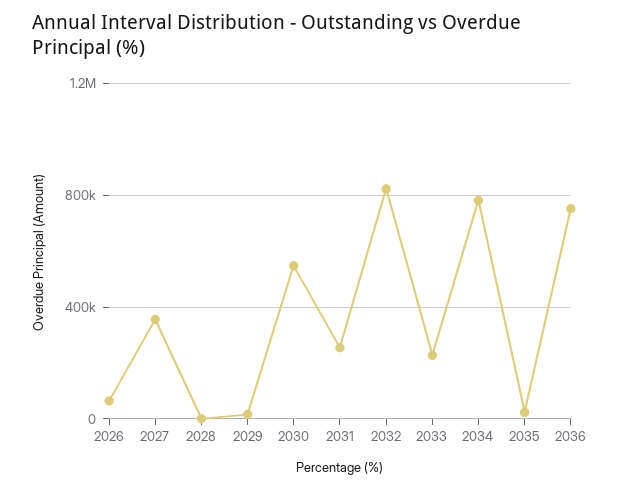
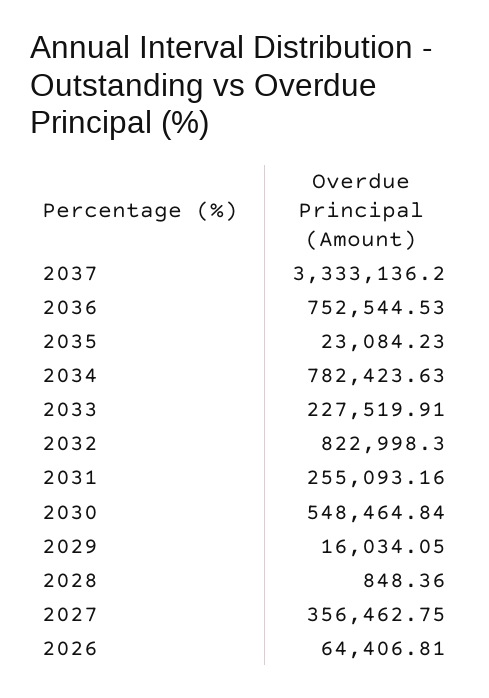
2037: none -> 3333136.2

